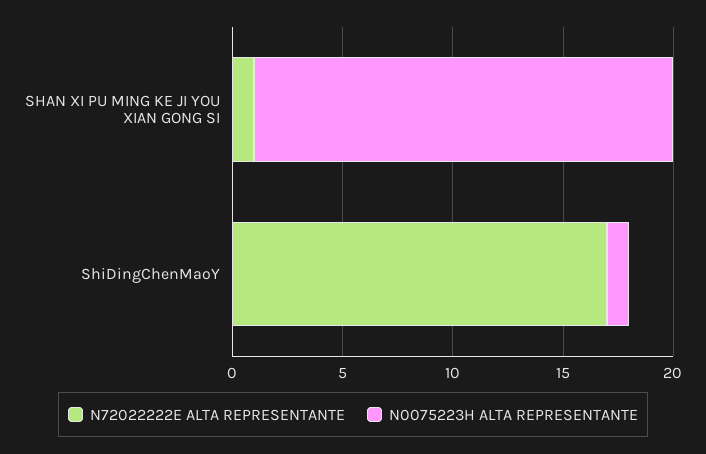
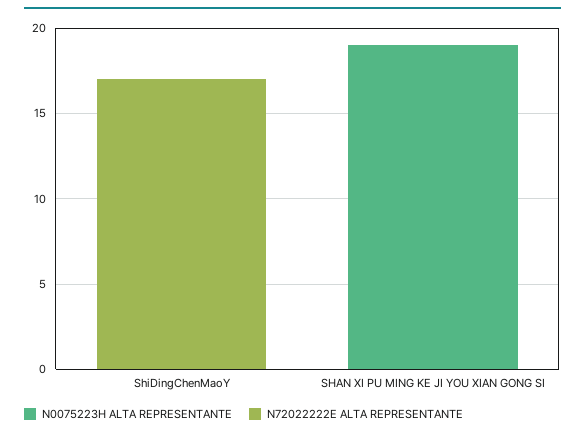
N72022222E ALTA REPRESENTANTE, SHAN XI PU MING KE JI YOU XIAN GONG SI: 1 -> 0
N0075223H ALTA REPRESENTANTE, ShiDingChenMaoY: 1 -> 0

